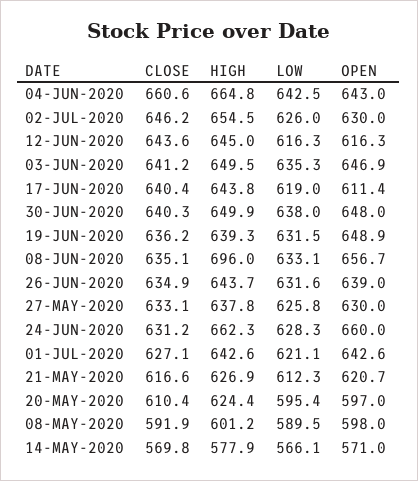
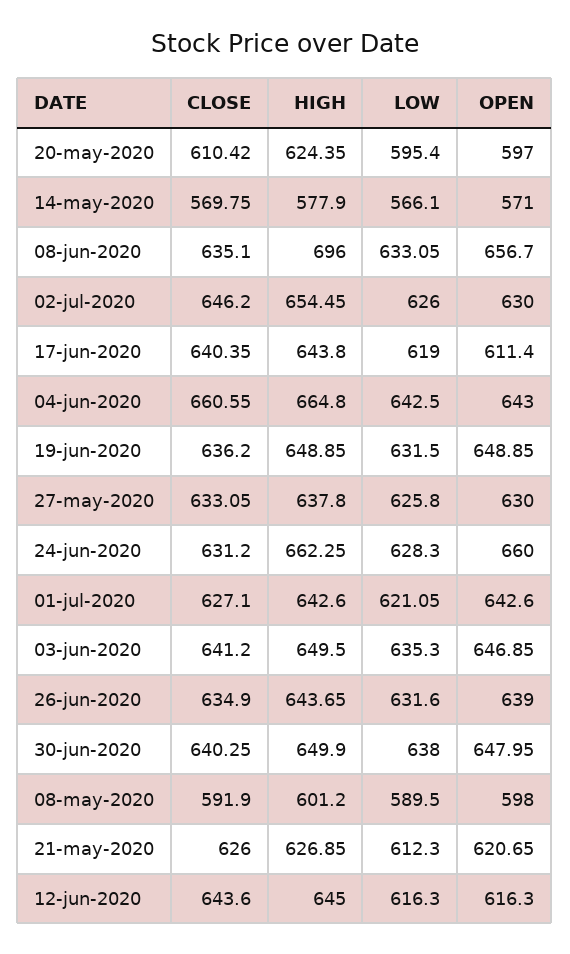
HIGH, 19-JUN-2020: 639.3 -> 648.85
CLOSE, 21-MAY-2020: 616.6 -> 626

